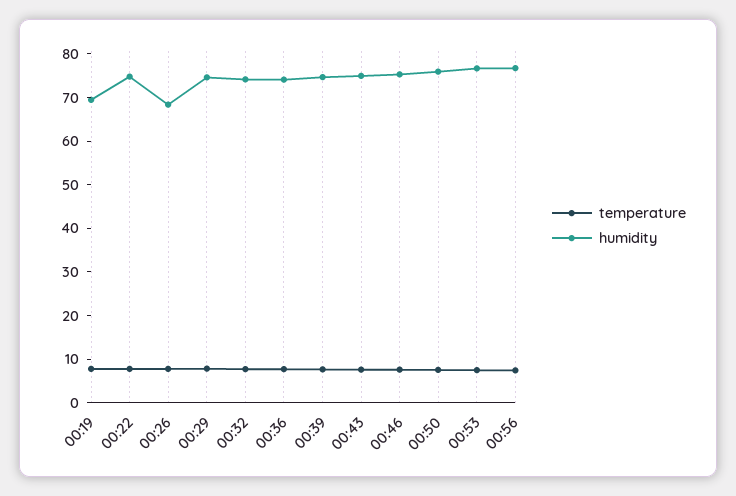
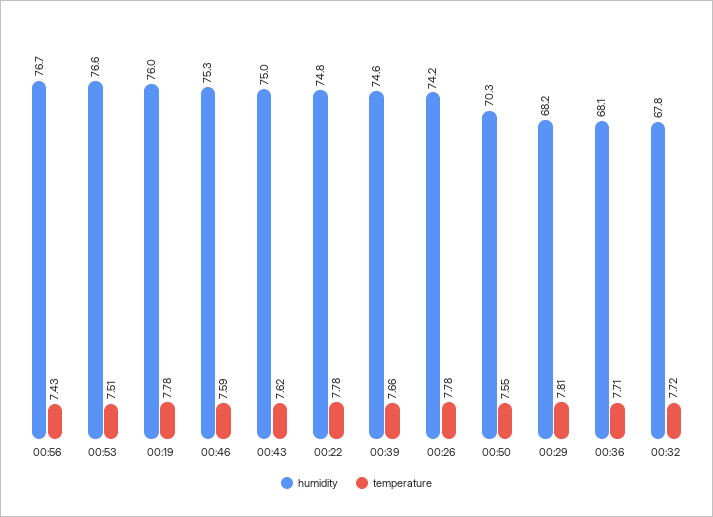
humidity, 00:19: 70 -> 76
humidity, 00:26: 68 -> 74.2
humidity, 00:29: 74 -> 68.2
humidity, 00:32: 74 -> 67.8
humidity, 00:36: 74 -> 68.1
humidity, 00:50: 76 -> 70.3

